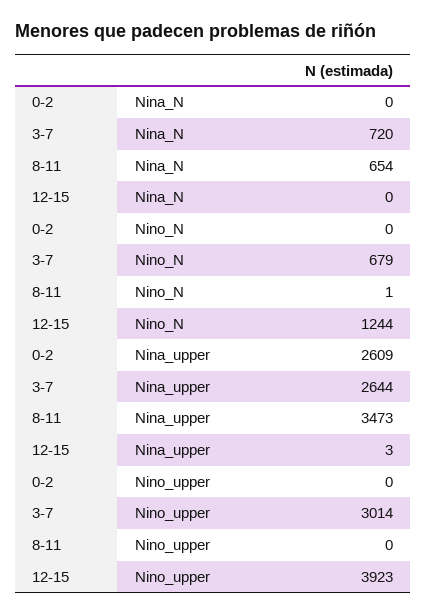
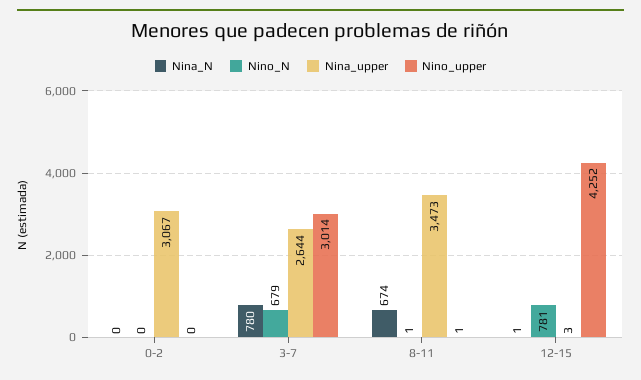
Nina_N, 3-7: 720 -> 780
Nina_N, 8-11: 654 -> 674
Nina_N, 12-15: 0 -> 1
Nino_N, 12-15: 1244 -> 781
Nina_upper, 0-2: 2609 -> 3067
Nino_upper, 8-11: 0 -> 1
Nino_upper, 12-15: 3923 -> 4252

